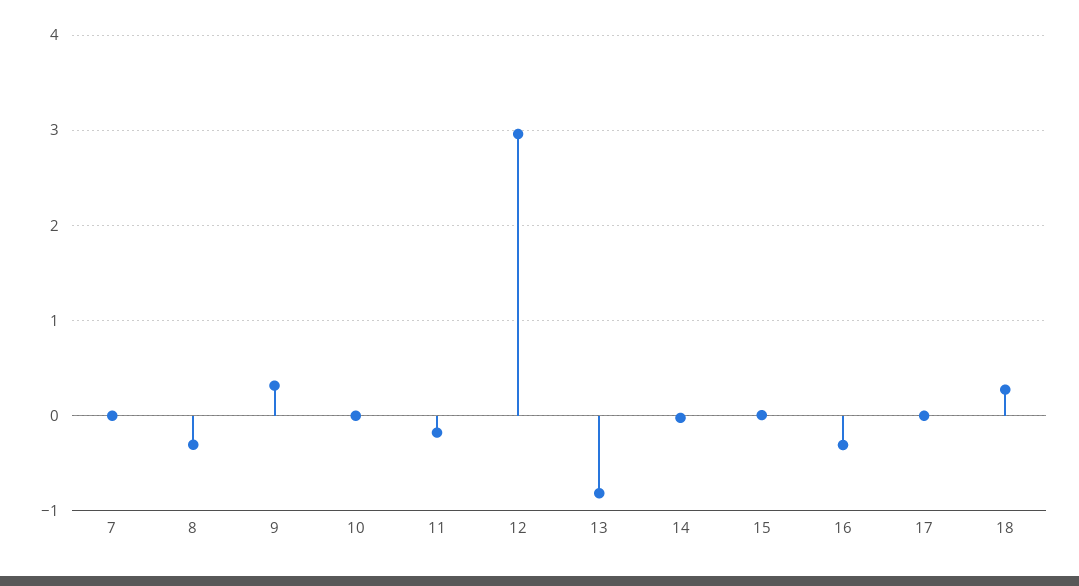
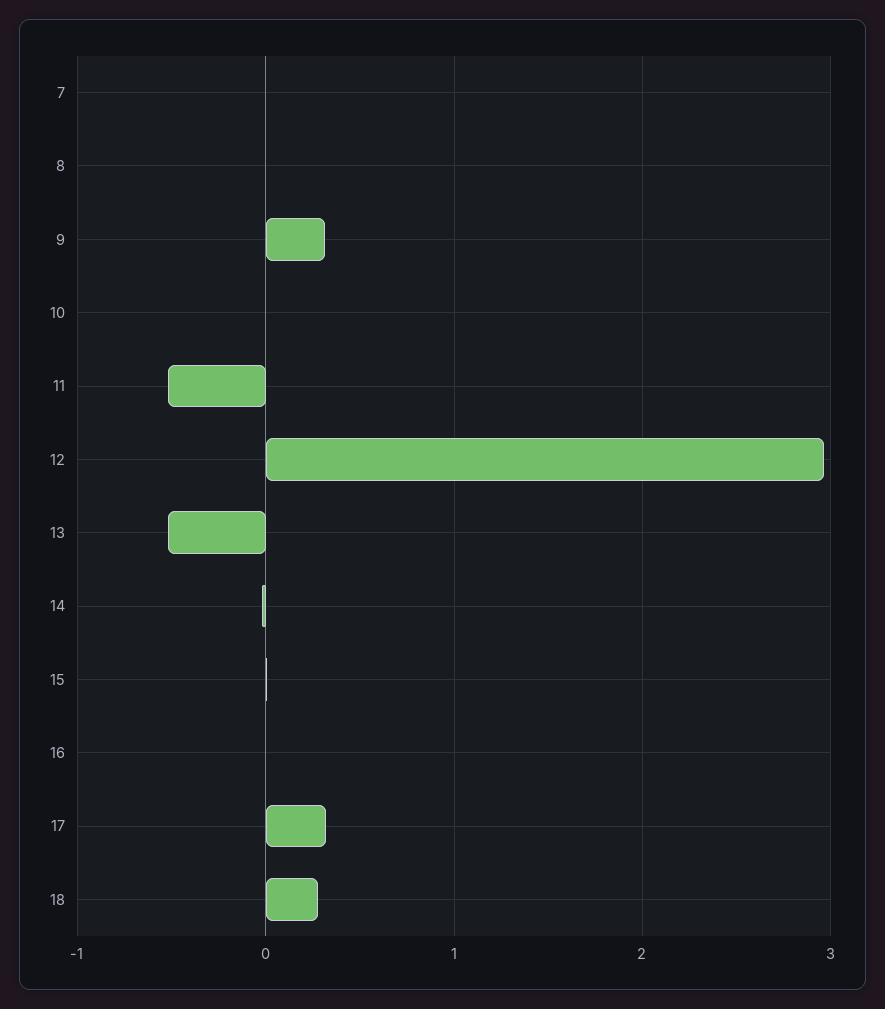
8: -0.3 -> 0
11: -0.2 -> -0.5
13: -0.8 -> -0.5
16: -0.3 -> 0
17: 0 -> 0.3

